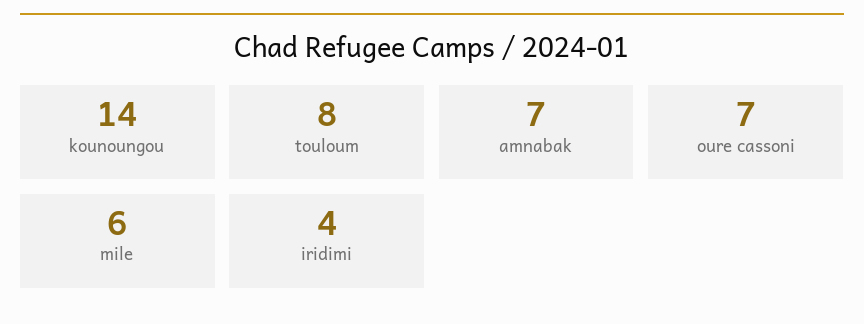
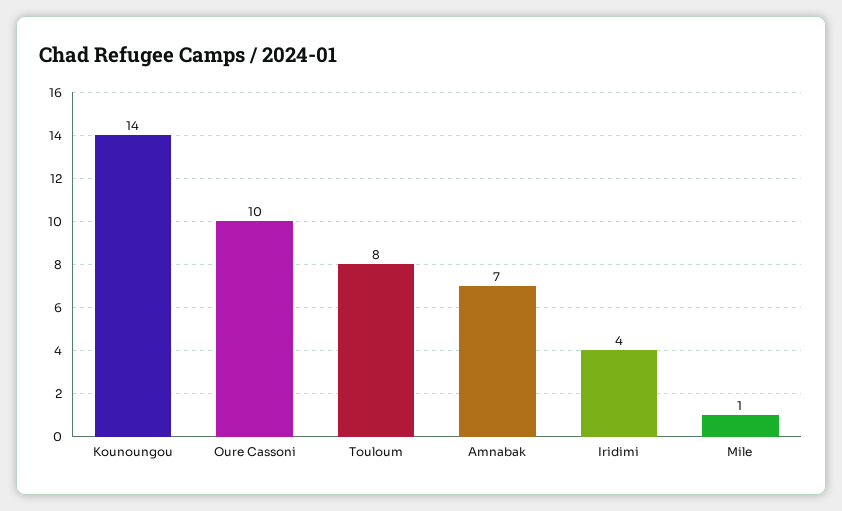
oure cassoni: 7 -> 10
mile: 6 -> 1

